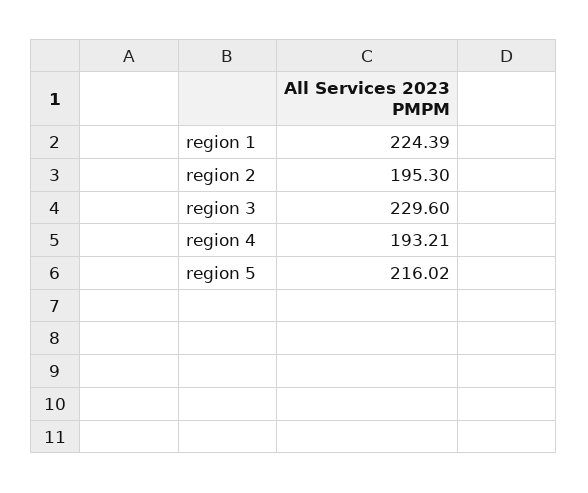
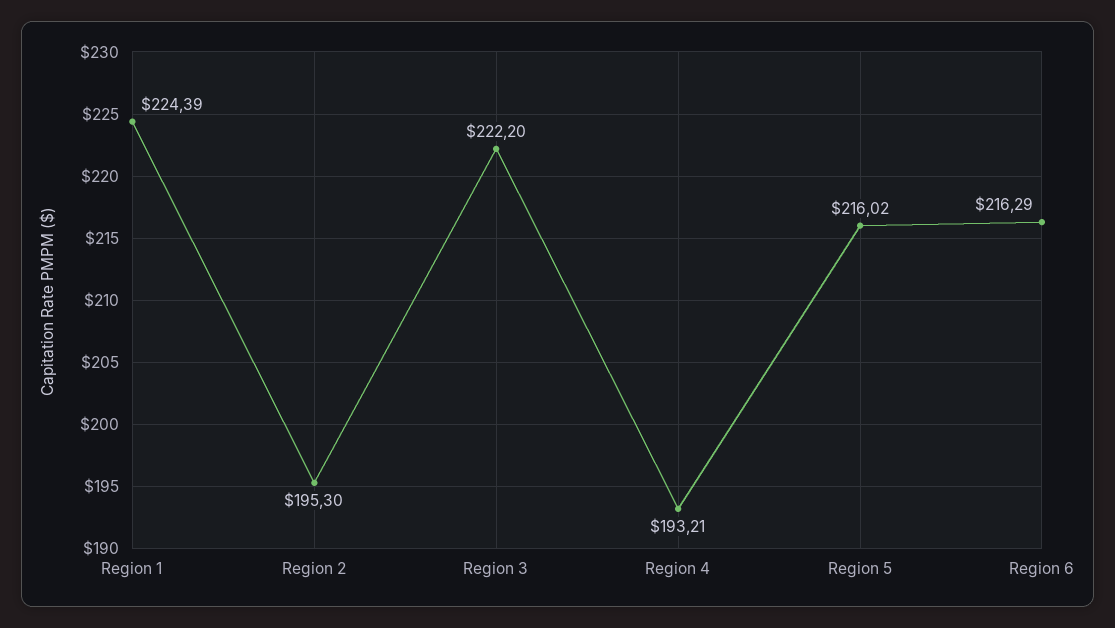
region 3: 229.6 -> 222.2
Region 6: none -> 216.29

